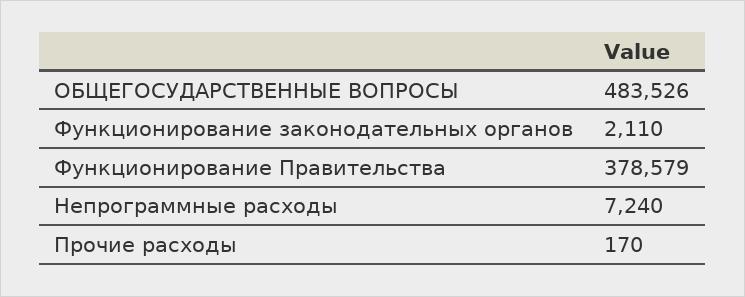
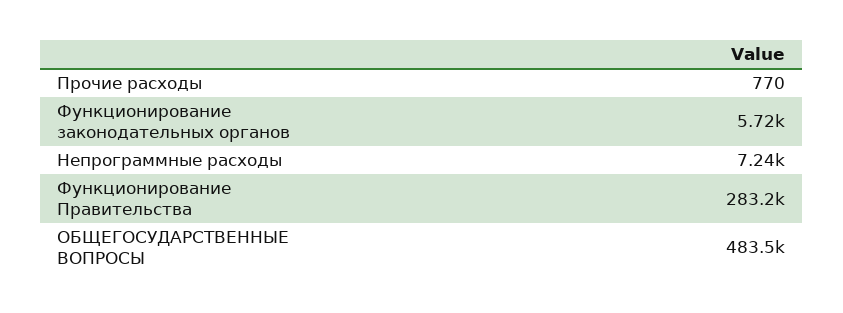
Функционирование законодательных органов: 2110 -> 5720
Функционирование Правительства: 378579 -> 283200
Прочие расходы: 170 -> 770

